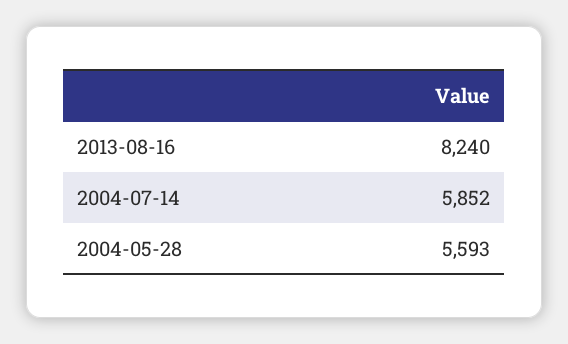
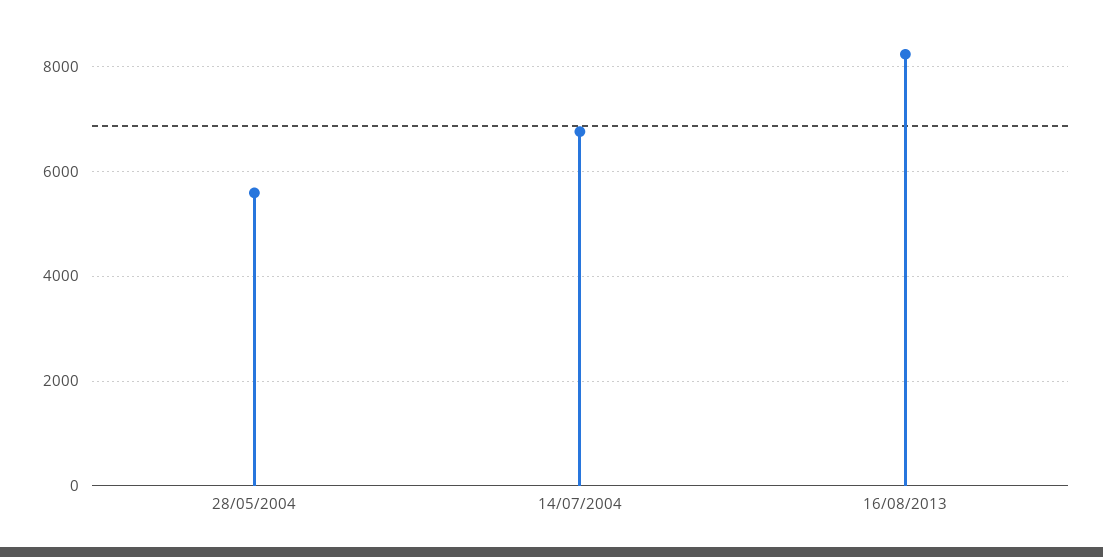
2004-07-14: 5852 -> 6800

